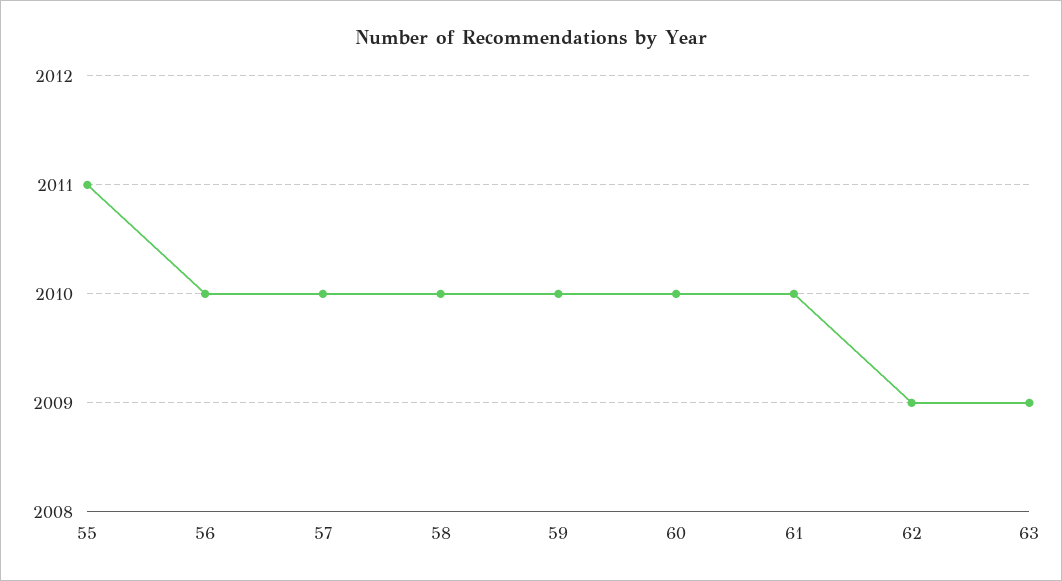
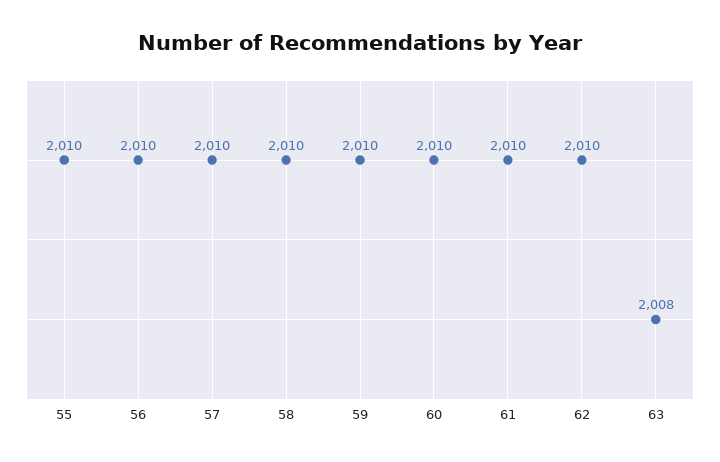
55: 2011 -> 2010
62: 2009 -> 2010
63: 2009 -> 2008

